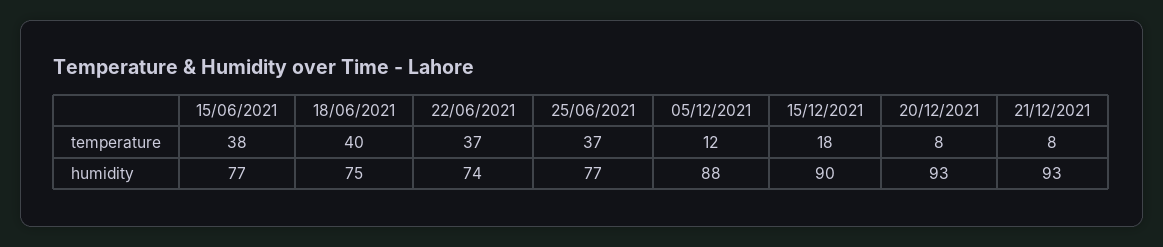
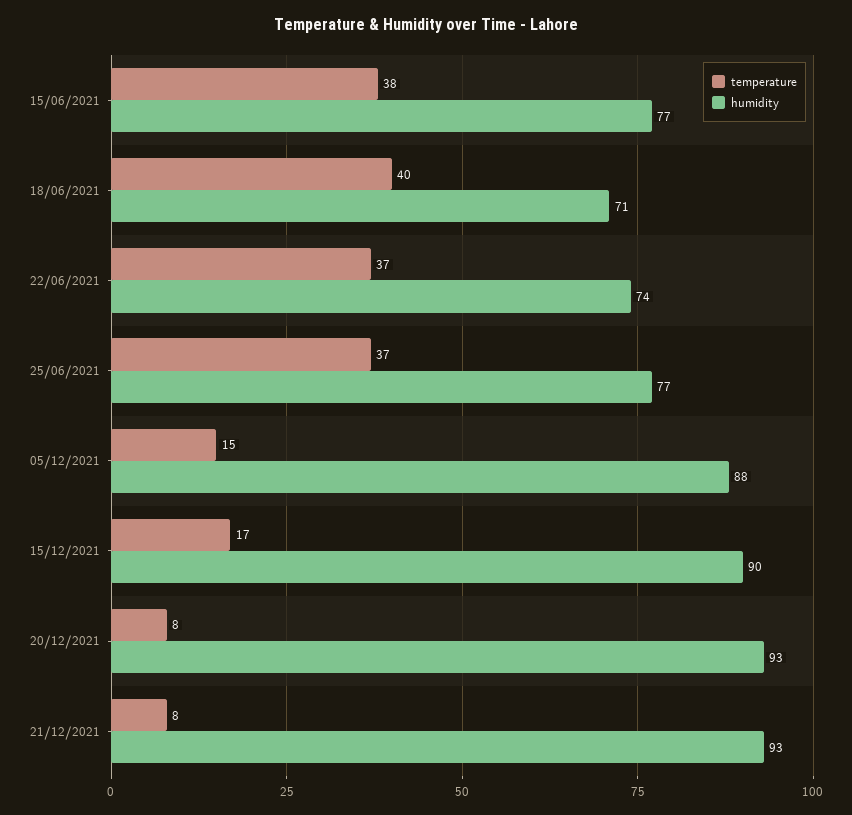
temperature, 05/12/2021: 12 -> 15
temperature, 15/12/2021: 18 -> 17
humidity, 18/06/2021: 75 -> 71

